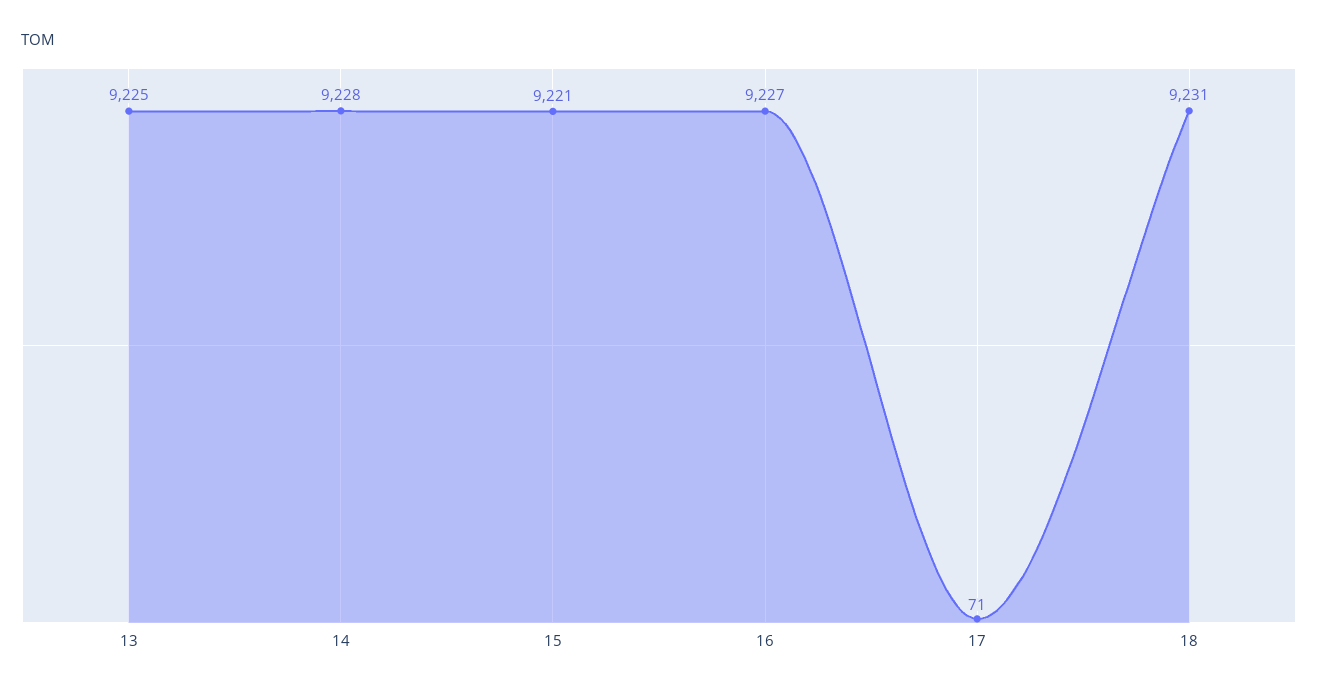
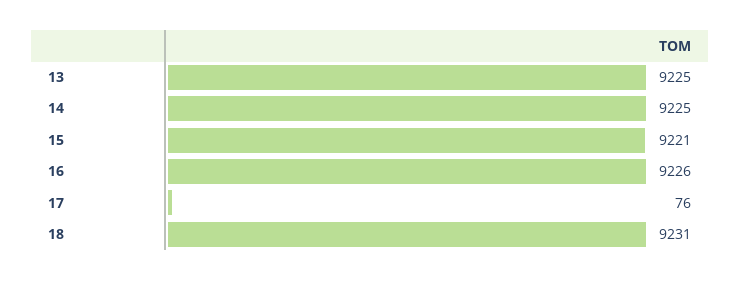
14: 9228 -> 9225
16: 9227 -> 9226
17: 71 -> 76

